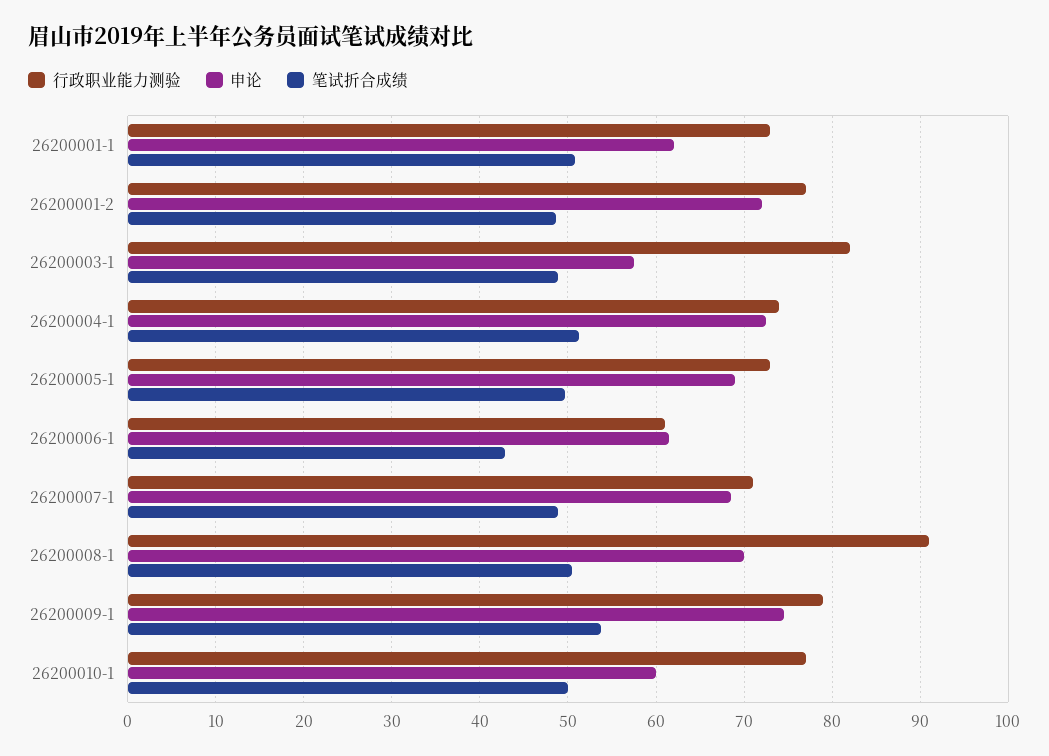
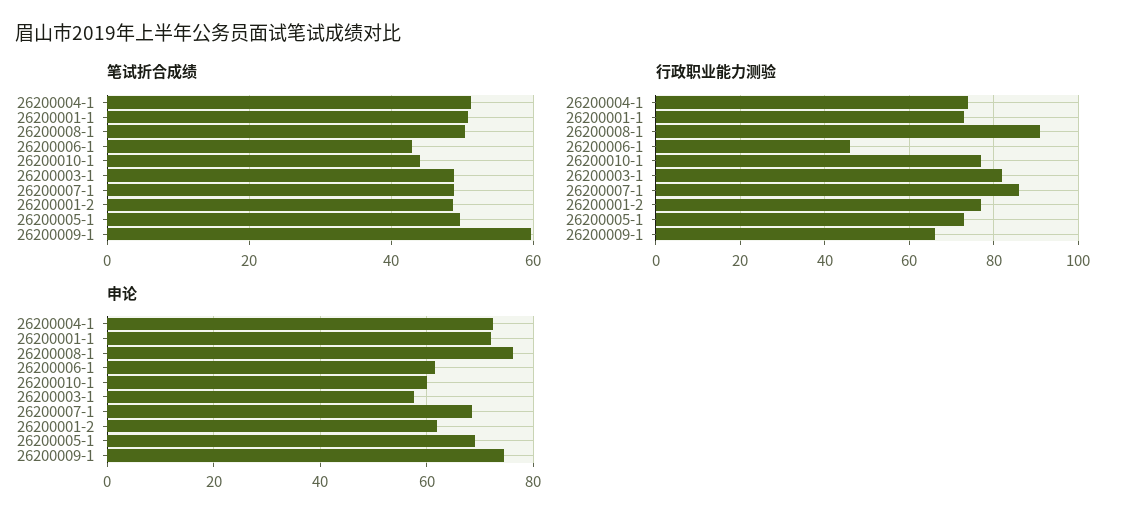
申论, 26200001-1: 62 -> 72
申论, 26200001-2: 72 -> 62
行政职业能力测验, 26200006-1: 61 -> 45
行政职业能力测验, 26200007-1: 71 -> 85
申论, 26200008-1: 70 -> 76
行政职业能力测验, 26200009-1: 79 -> 65
笔试折合成绩, 26200009-1: 54 -> 60
笔试折合成绩, 26200010-1: 50 -> 44

